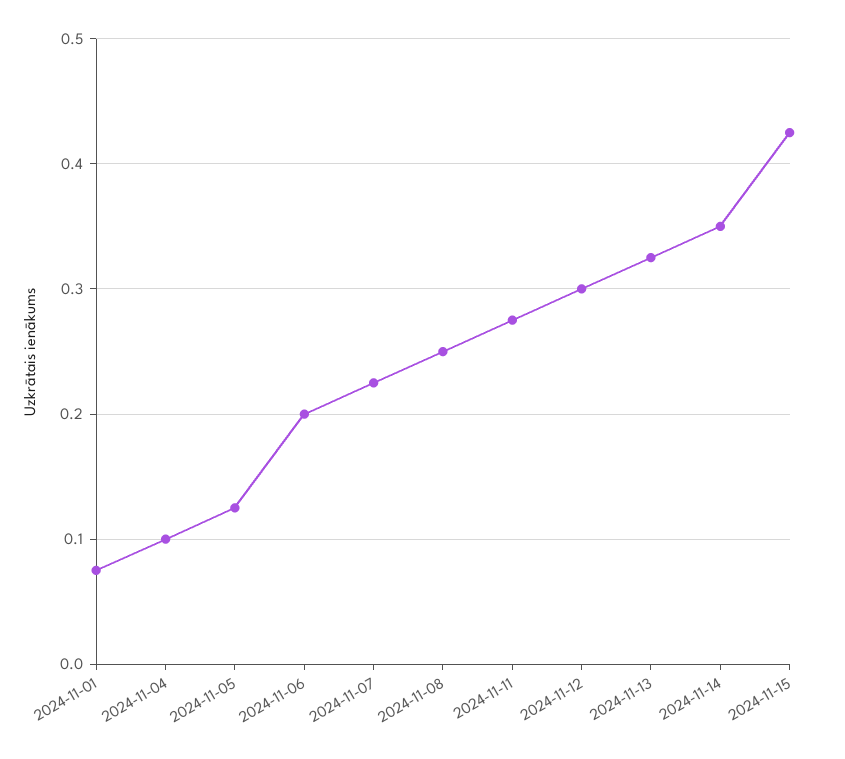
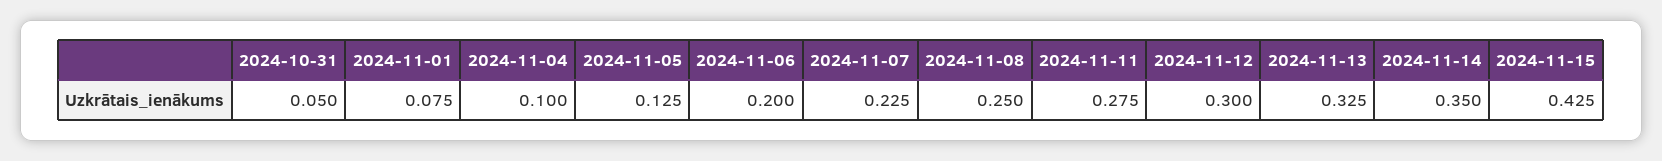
2024-10-31: none -> 0.05

